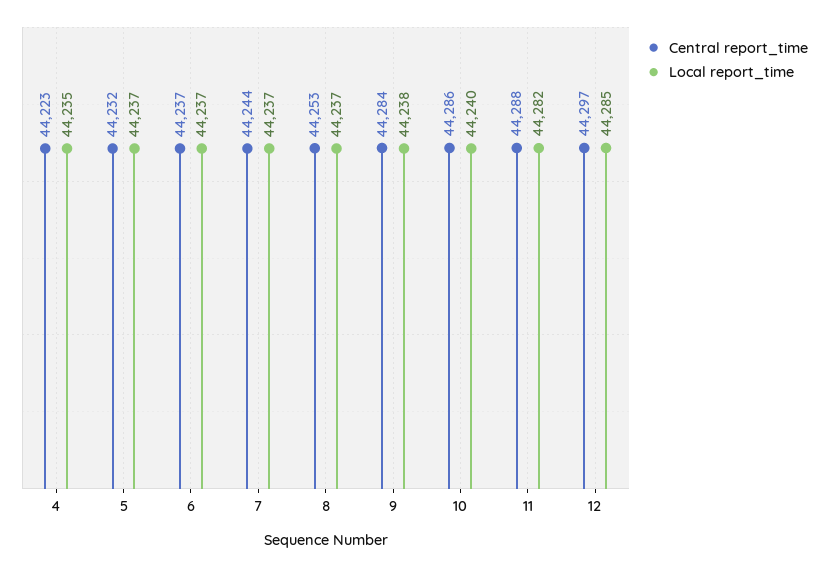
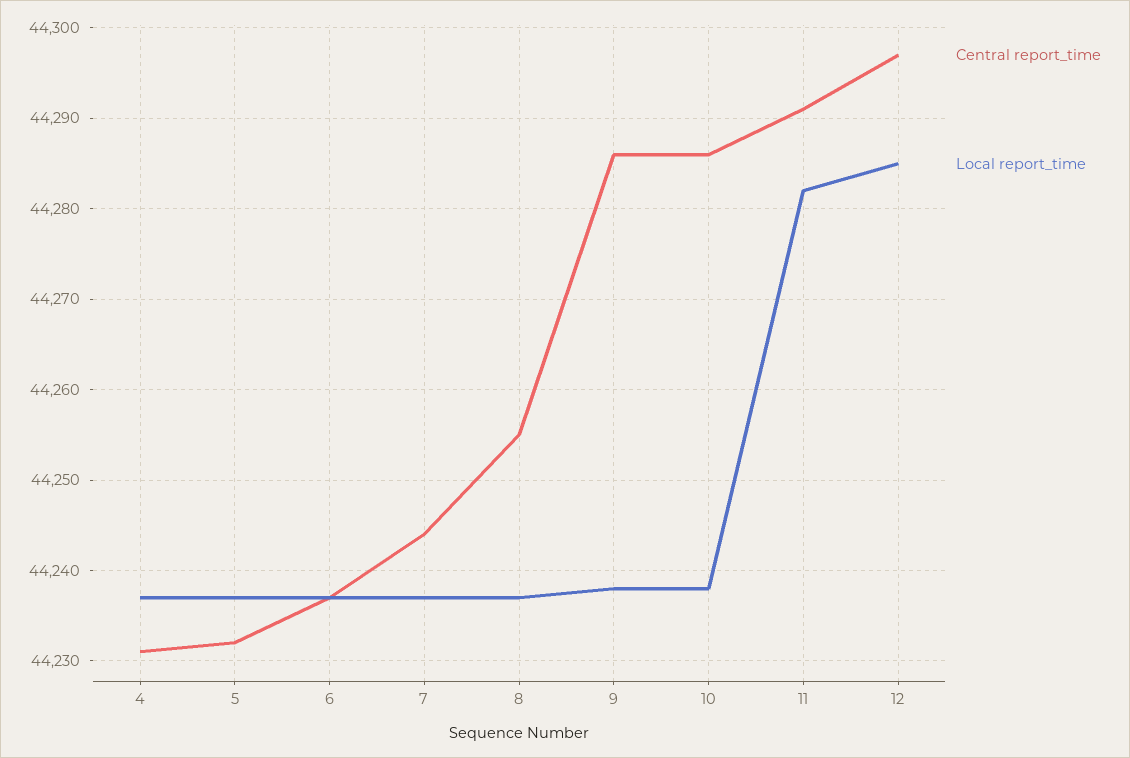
Central report_time, 4: 44223 -> 44231
Local report_time, 4: 44235 -> 44237
Central report_time, 8: 44253 -> 44255
Central report_time, 9: 44284 -> 44286
Local report_time, 10: 44240 -> 44238
Central report_time, 11: 44288 -> 44291

